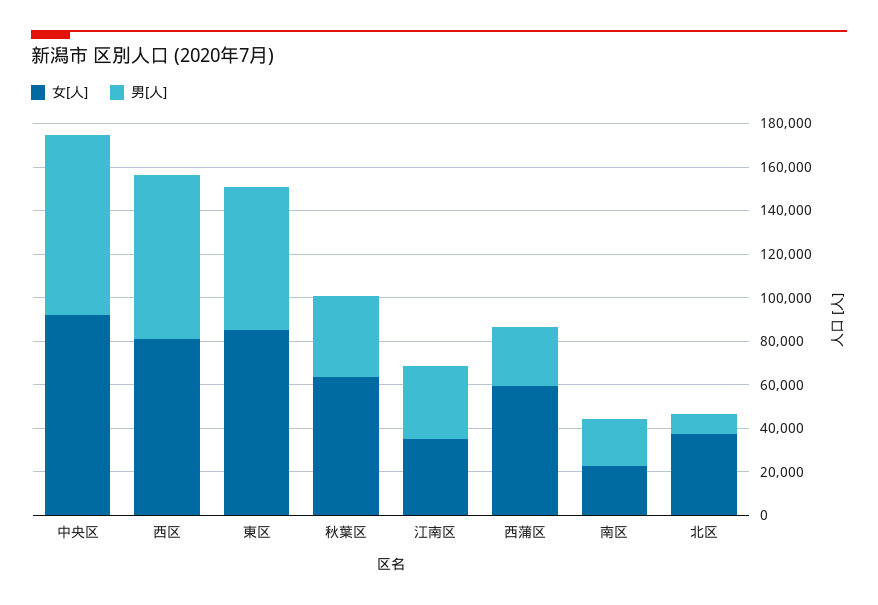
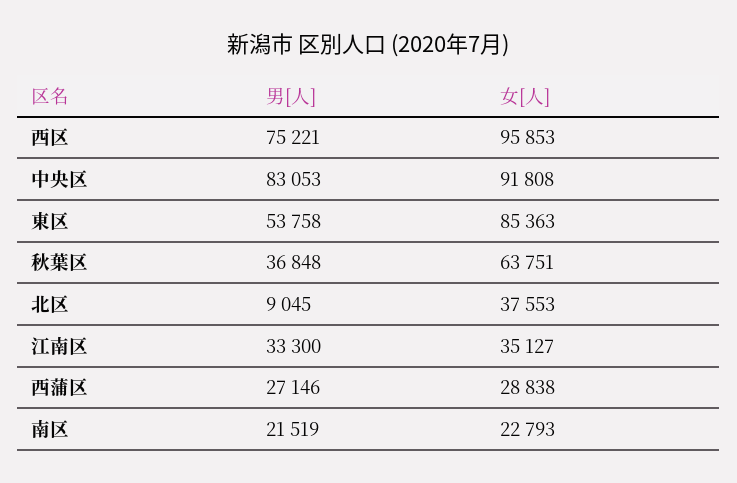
女[人], 西区: 80000 -> 95853
男[人], 東区: 65000 -> 53758
女[人], 西蒲区: 60000 -> 28838

